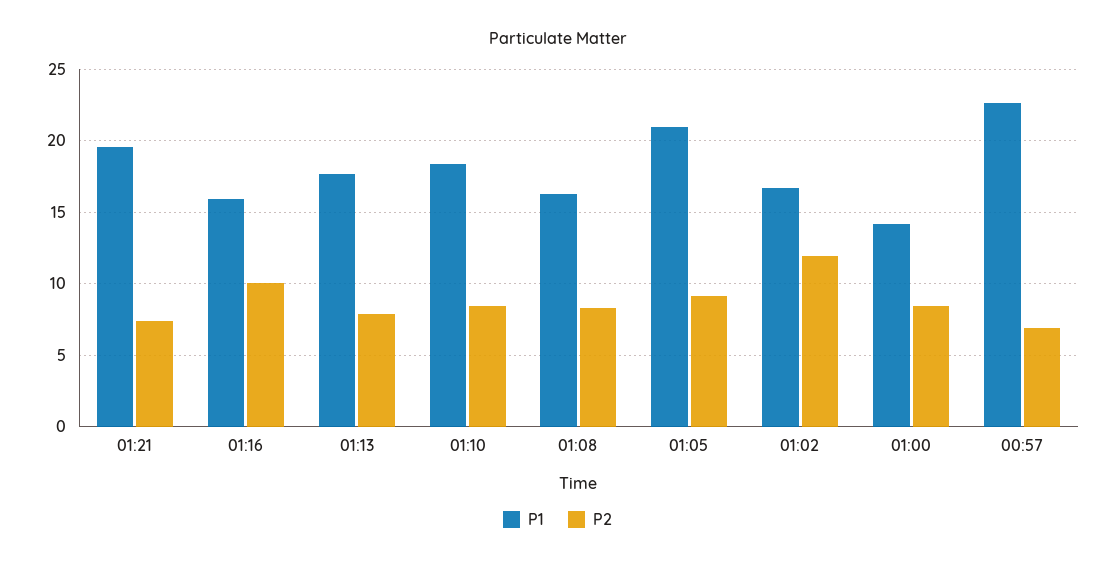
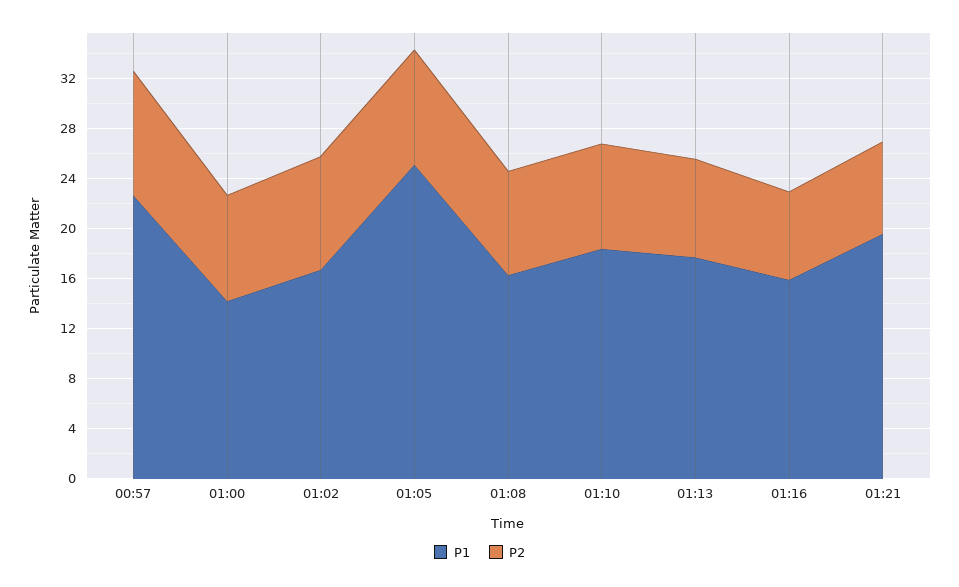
P2, 01:16: 10 -> 7
P1, 01:05: 21 -> 25
P2, 01:02: 12 -> 9
P2, 00:57: 7 -> 10

